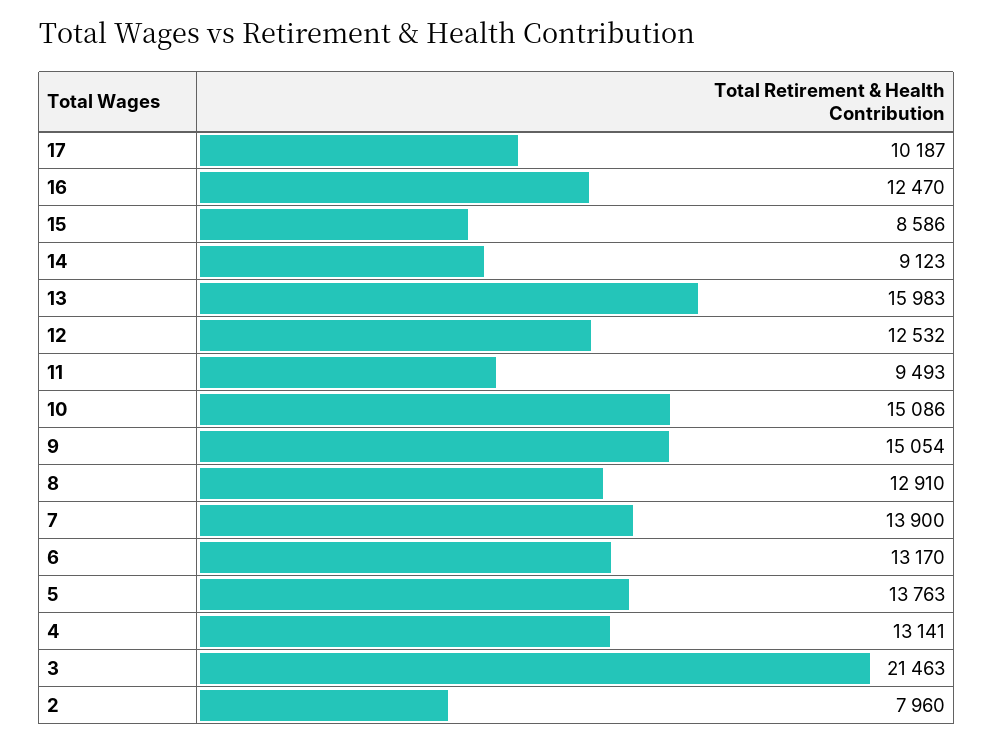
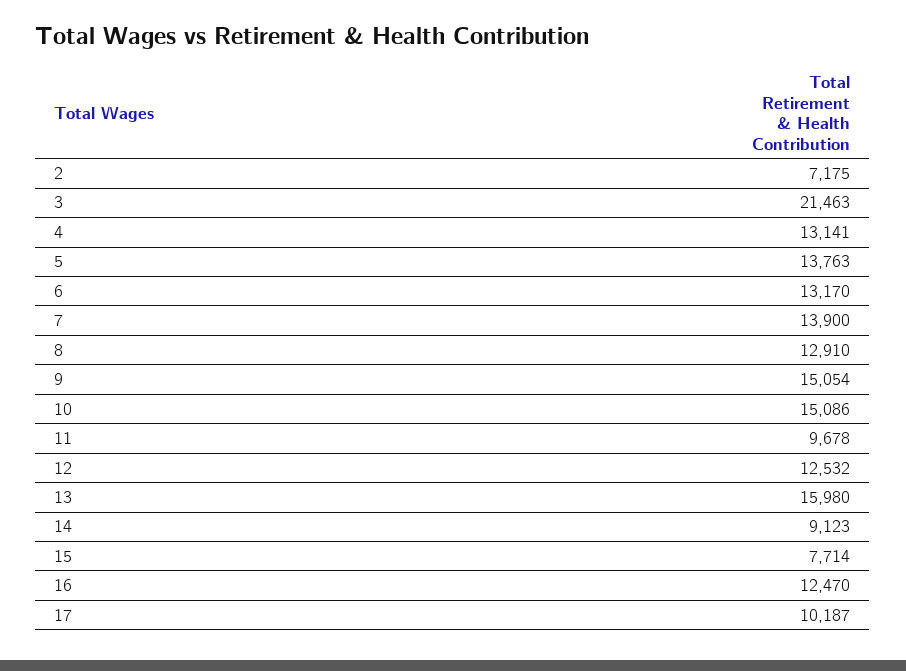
15: 8586 -> 7714
13: 15983 -> 15980
11: 9493 -> 9678
2: 7960 -> 7175

